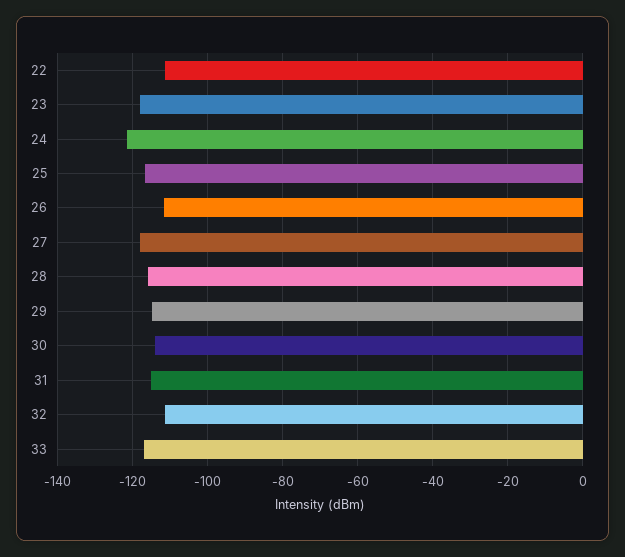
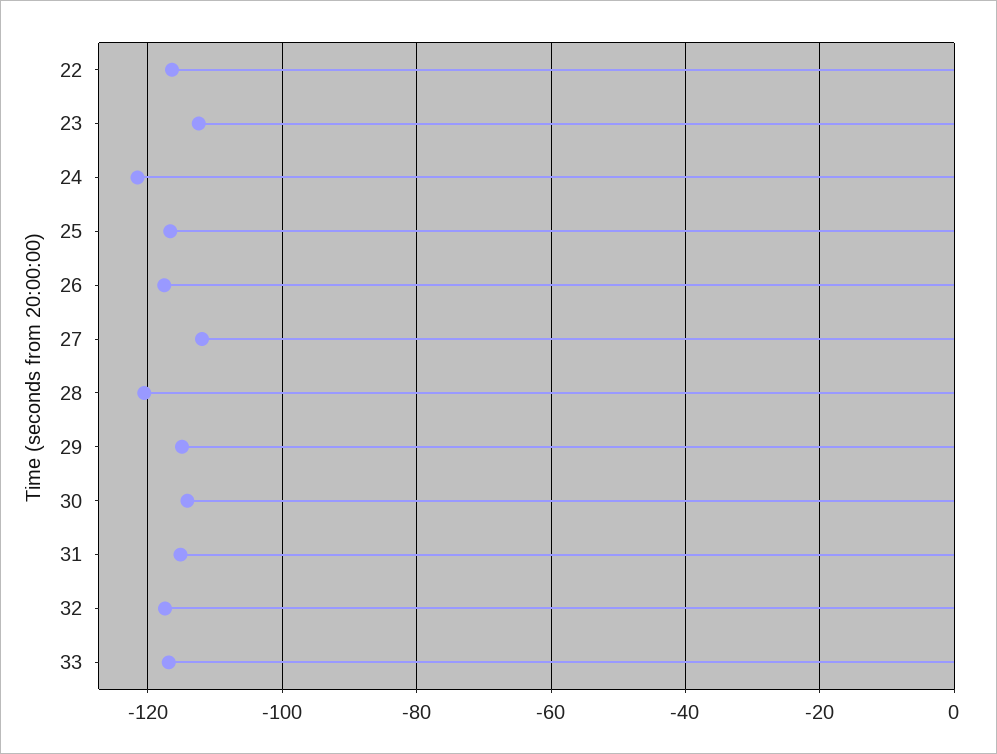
22: -112 -> -116
23: -118 -> -112
26: -112 -> -118
27: -118 -> -112
28: -116 -> -120
32: -112 -> -118

